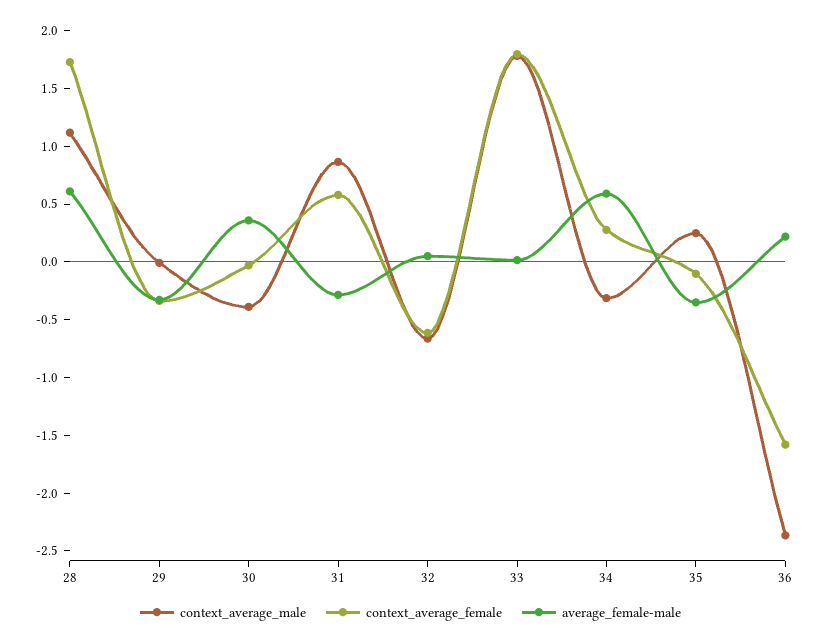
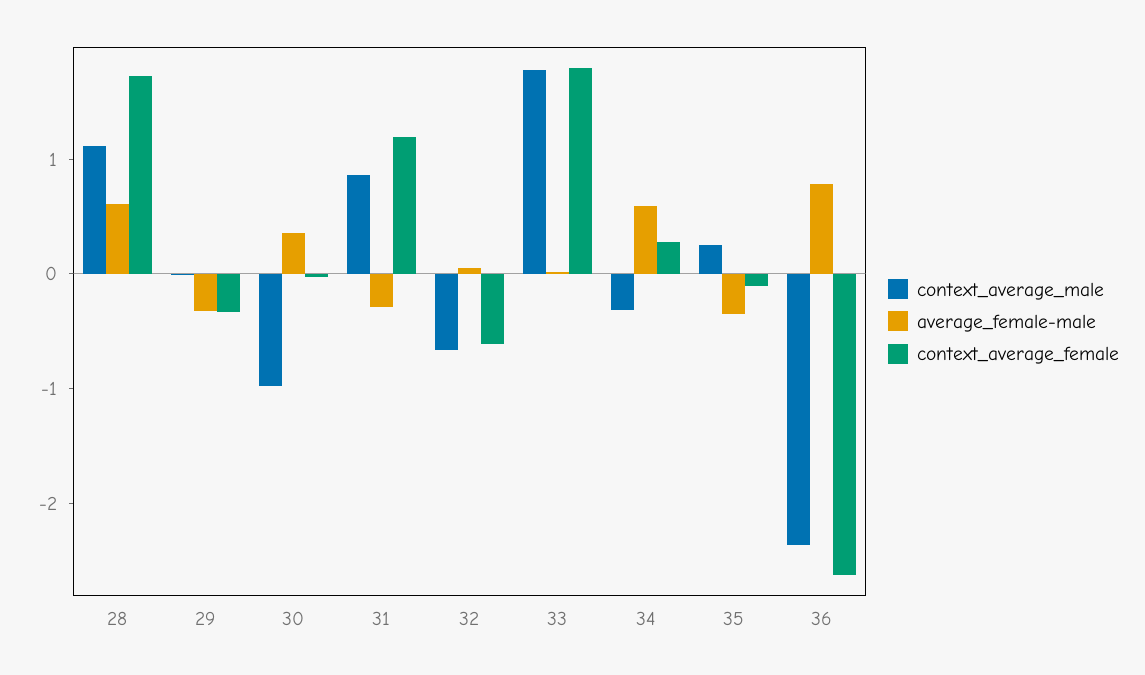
context_average_male, 30: -0.4 -> -1
context_average_female, 31: 0.6 -> 1.2
context_average_female, 36: -1.6 -> -2.6
average_female-male, 36: 0.2 -> 0.8

